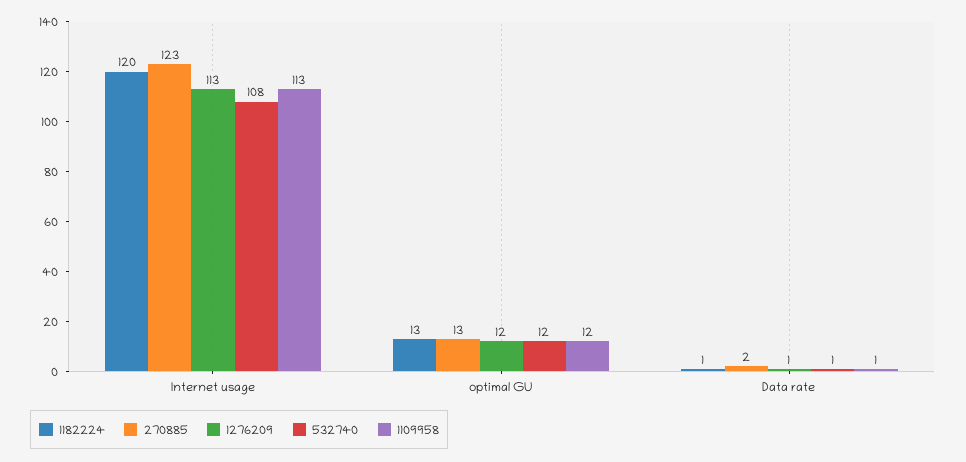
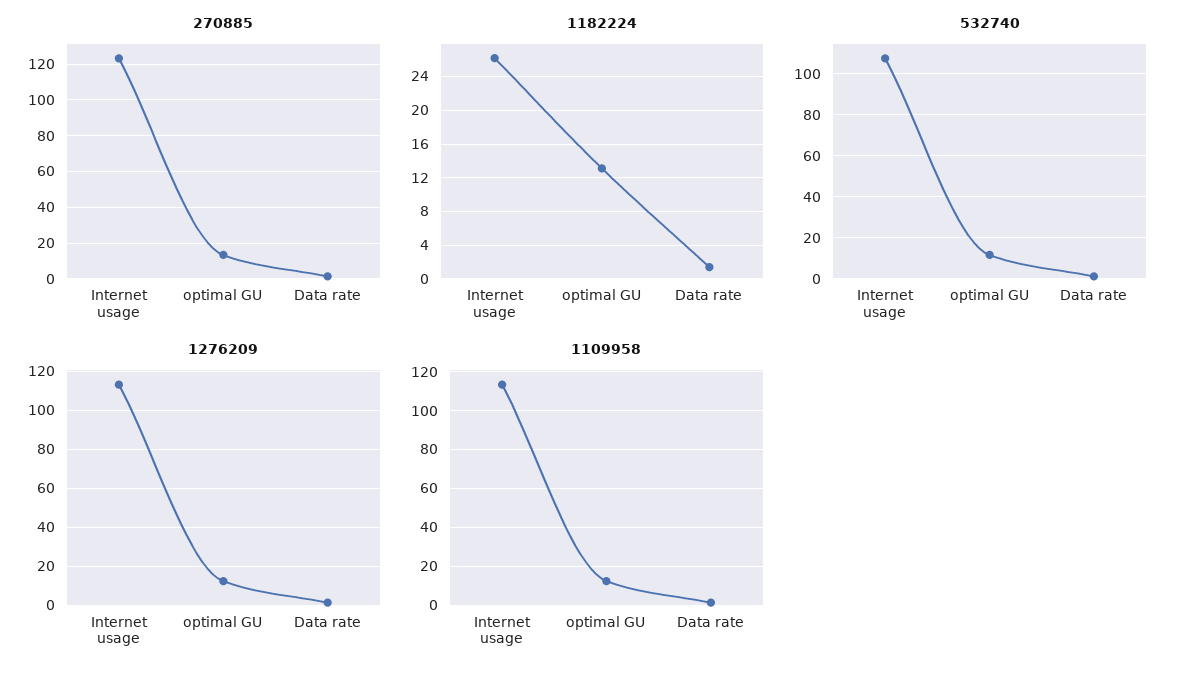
1182224, Internet usage: 120 -> 26

